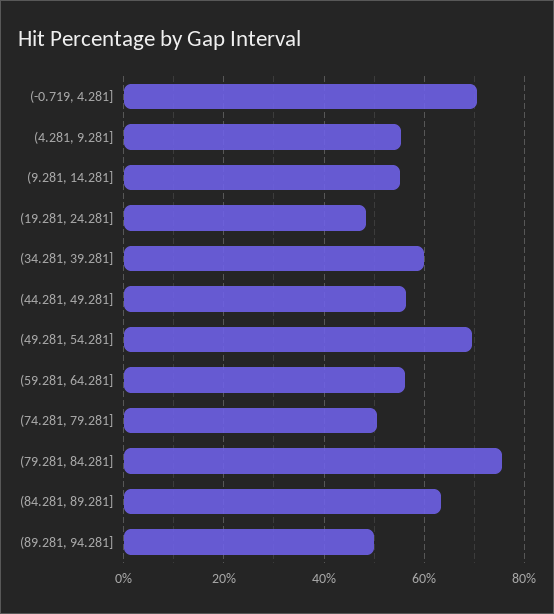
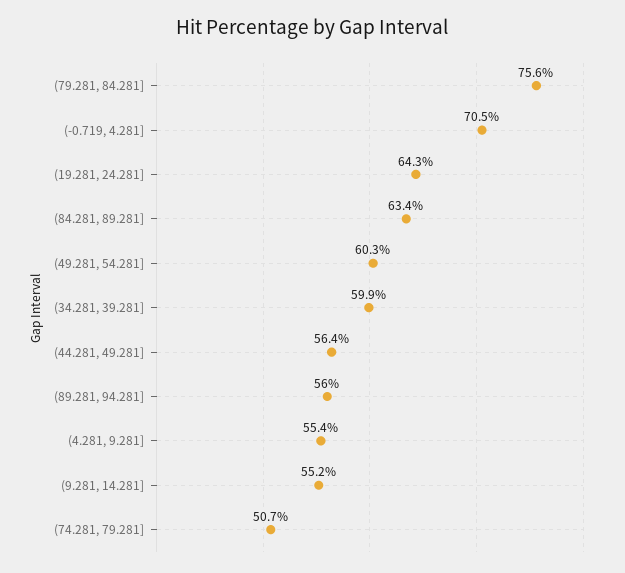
(19.281, 24.281]: 48 -> 64.3
(49.281, 54.281]: 70 -> 60.3
(59.281, 64.281]: 56 -> none
(89.281, 94.281]: 50 -> 56

